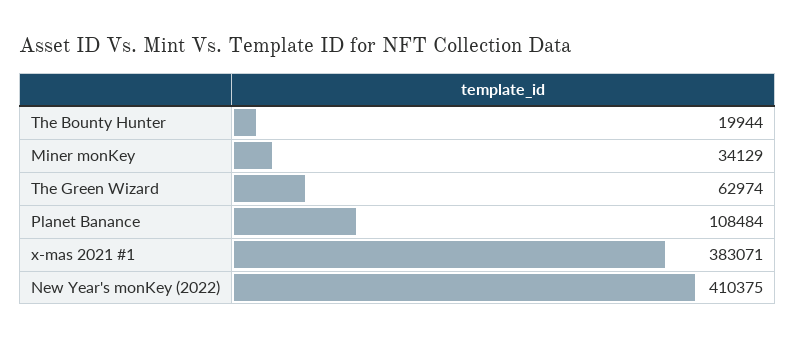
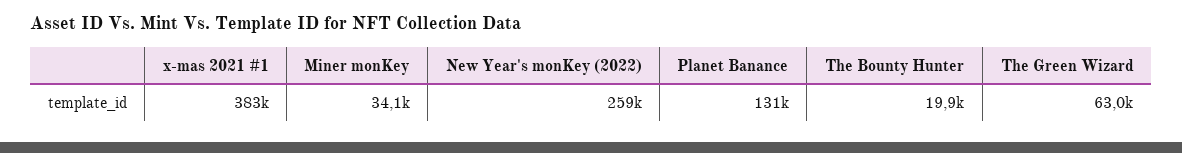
Planet Banance: 108484 -> 131000
New Year's monKey (2022): 410375 -> 259000

